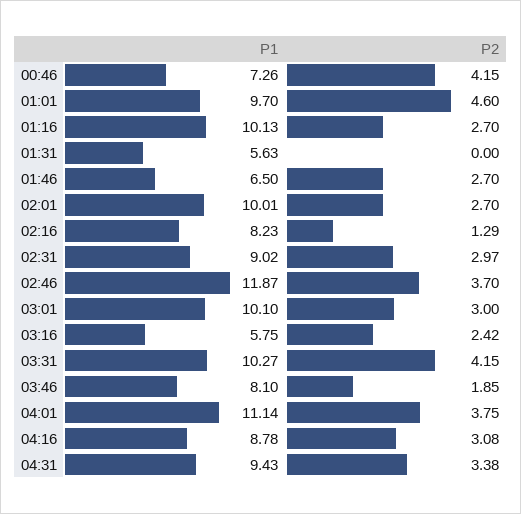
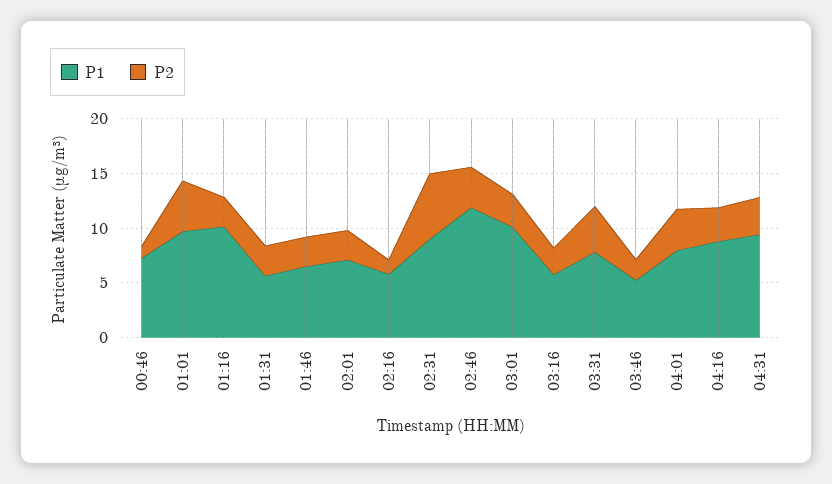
P2, 00:46: 4.15 -> 1
P2, 01:31: 0 -> 3
P1, 02:01: 10.01 -> 7
P1, 02:16: 8.23 -> 6
P2, 02:31: 2.97 -> 6
P1, 03:31: 10.27 -> 8
P1, 03:46: 8.1 -> 5
P1, 04:01: 11.14 -> 8

